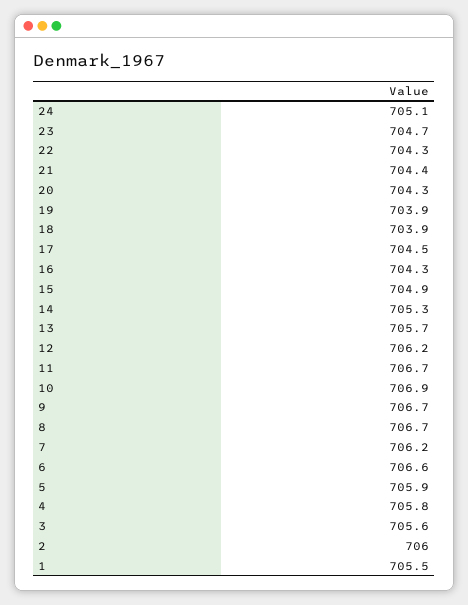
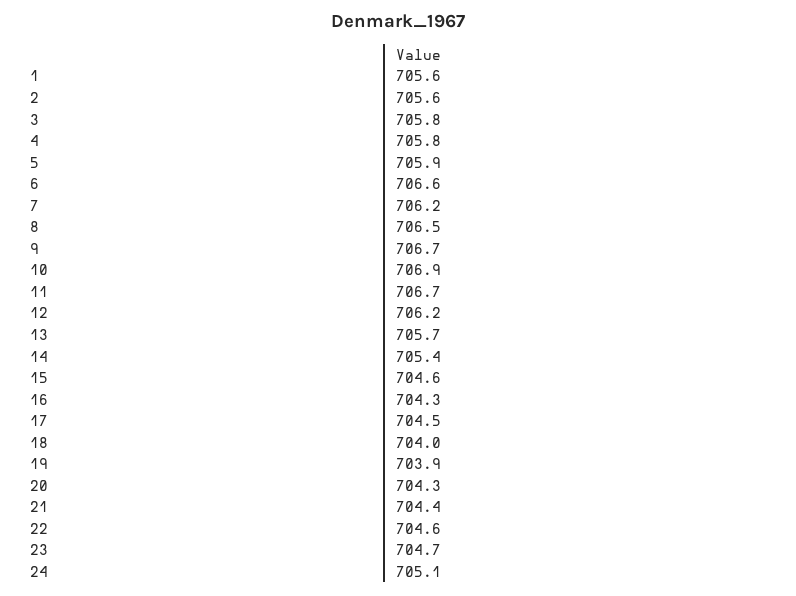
22: 704.3 -> 704.6
18: 703.9 -> 704
15: 704.9 -> 704.6
14: 705.3 -> 705.4
8: 706.7 -> 706.5
3: 705.6 -> 705.8
2: 706 -> 705.6
1: 705.5 -> 705.6

